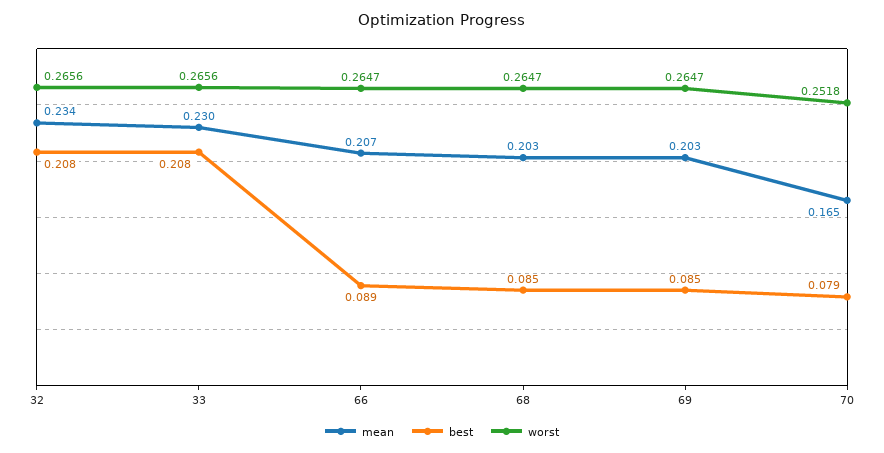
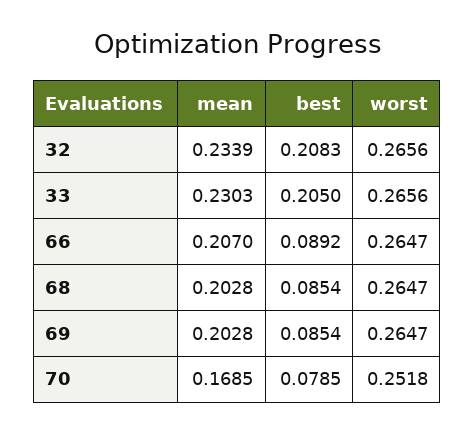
best, 33: 0.208 -> 0.205
mean, 70: 0.165 -> 0.1685

